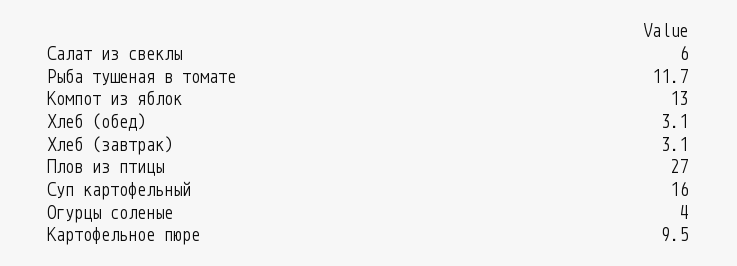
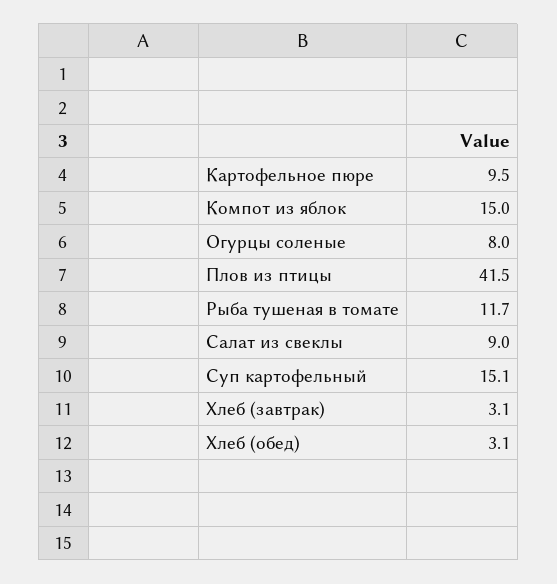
Салат из свеклы: 6 -> 9
Компот из яблок: 13 -> 15
Плов из птицы: 27 -> 41.5
Суп картофельный: 16 -> 15.1
Огурцы соленые: 4 -> 8

